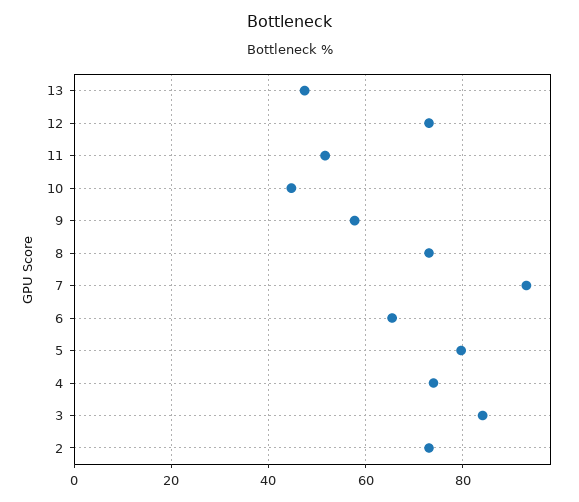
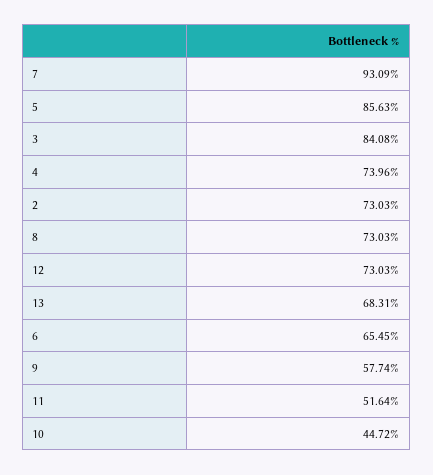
13: 48 -> 68.31
5: 80 -> 85.63

